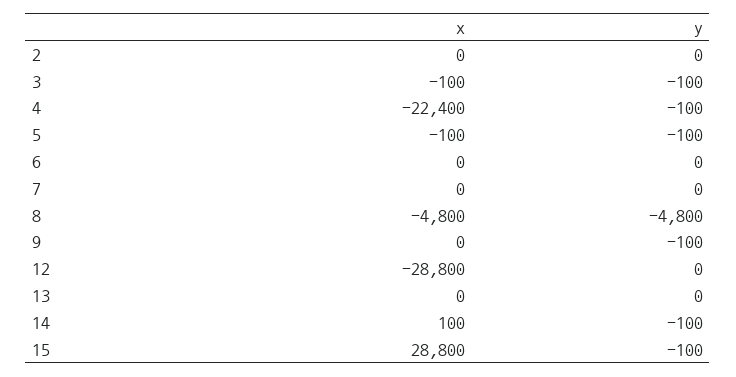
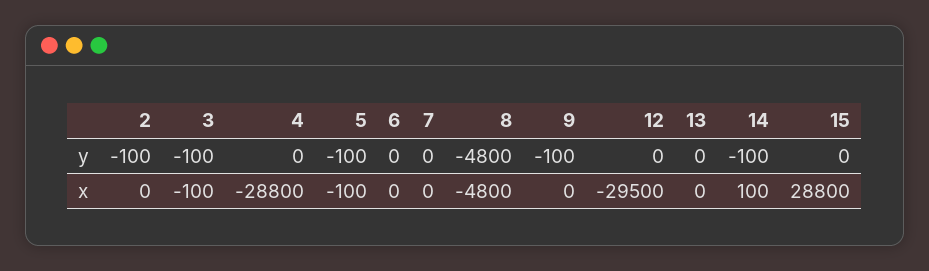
y, 2: 0 -> -100
x, 4: -22400 -> -28800
y, 4: -100 -> 0
x, 12: -28800 -> -29500
y, 15: -100 -> 0

